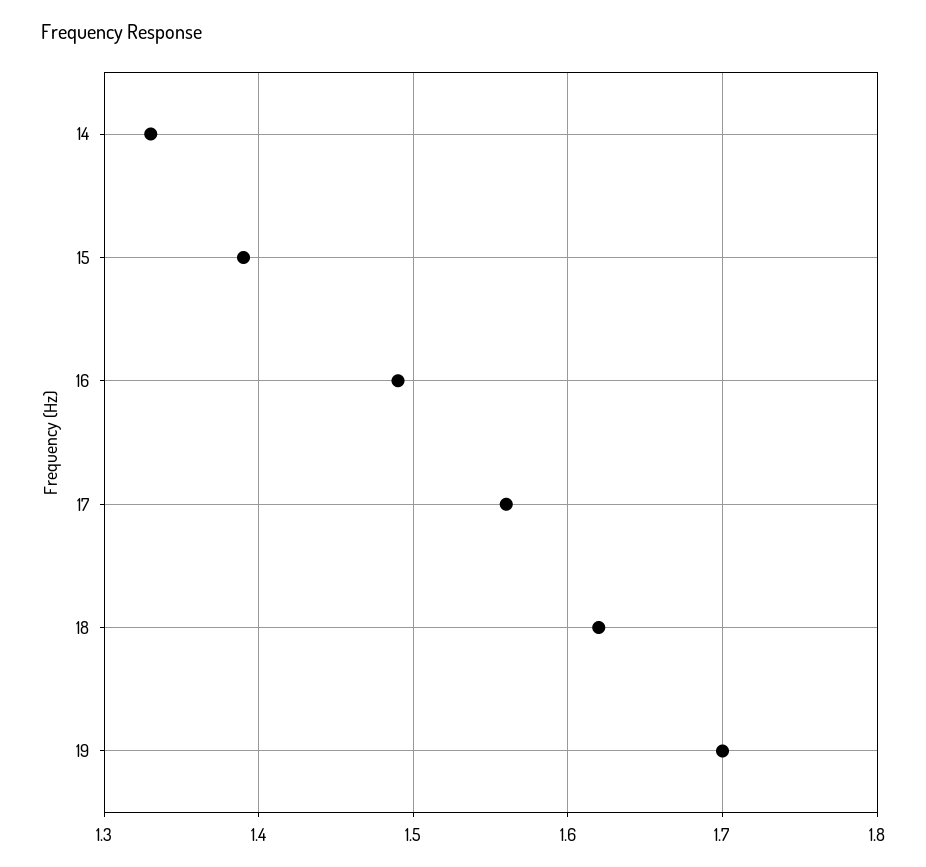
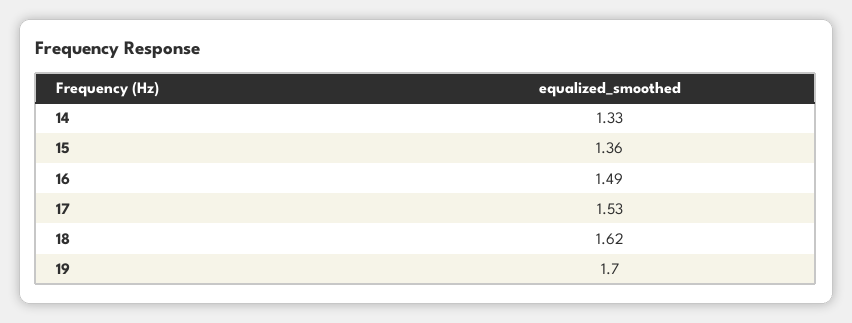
15: 1.39 -> 1.36
17: 1.56 -> 1.53

